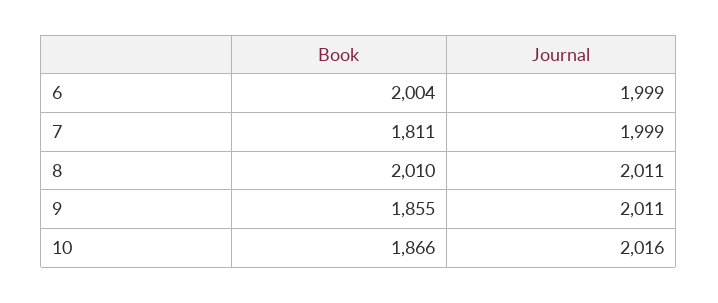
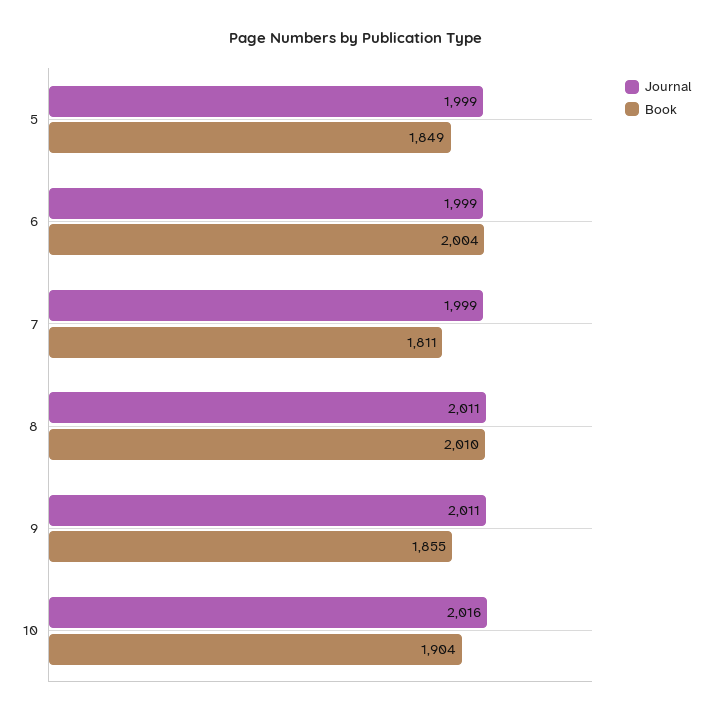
Book, 10: 1866 -> 1904
Journal, 5: none -> 1999
Book, 5: none -> 1849

